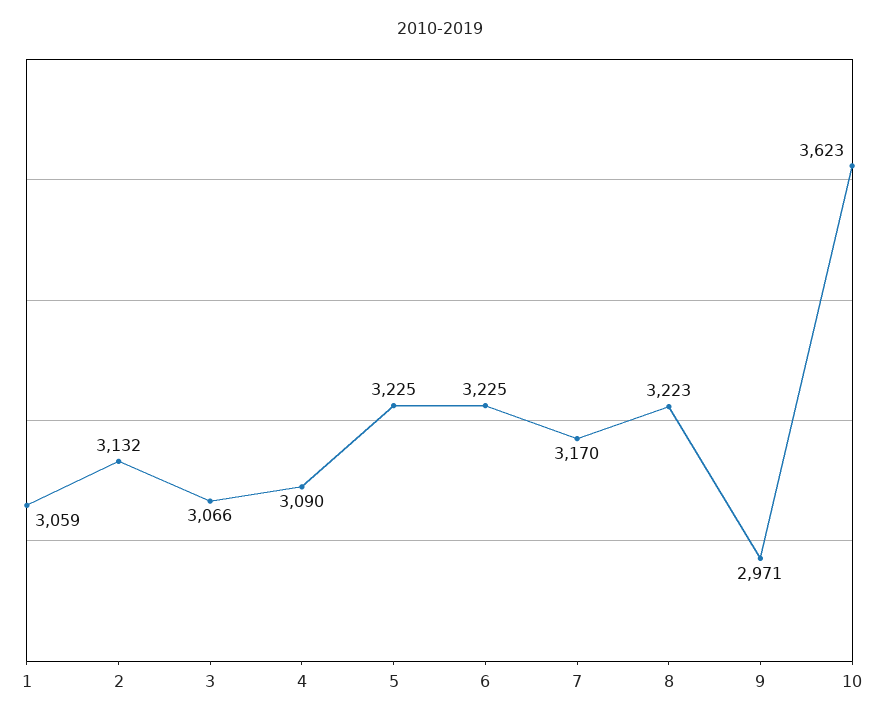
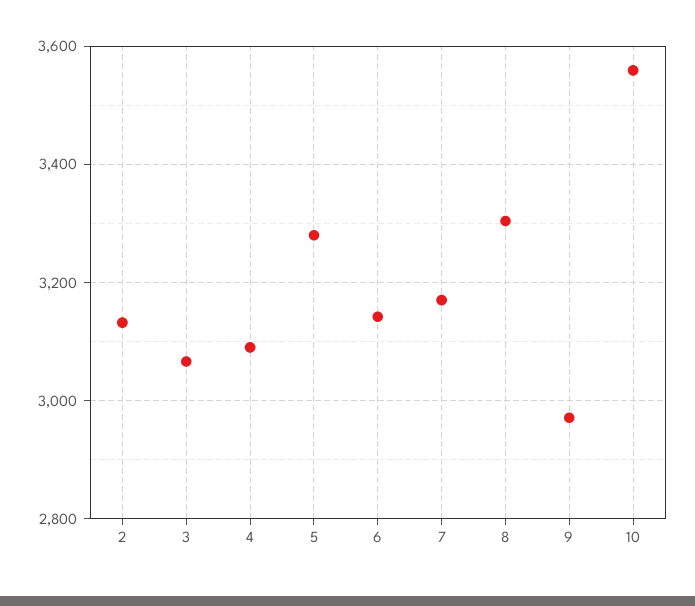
1: 3059 -> none
5: 3225 -> 3280
6: 3225 -> 3140
8: 3223 -> 3300
10: 3623 -> 3560

